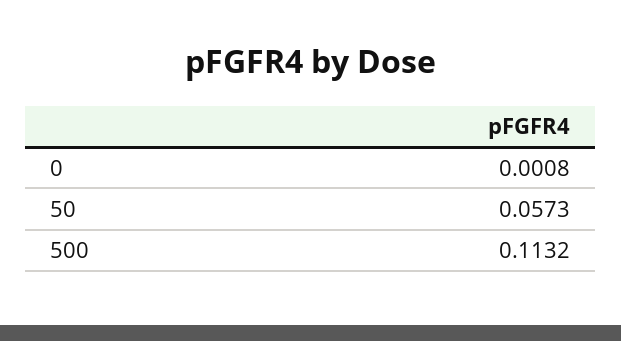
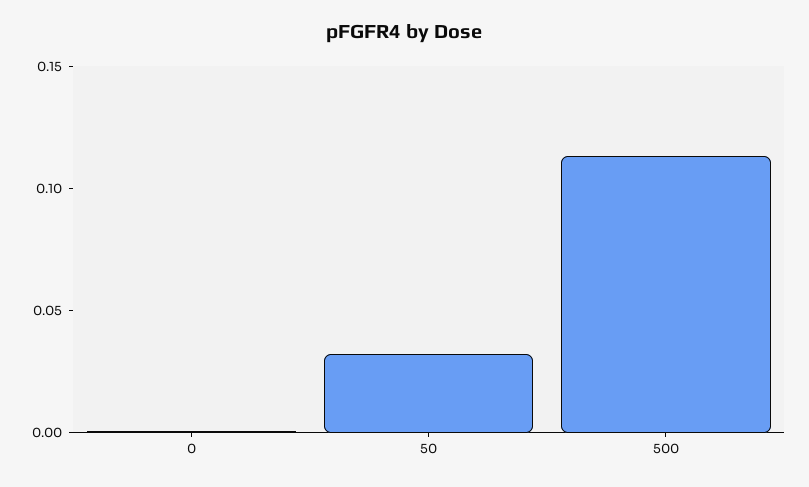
50: 0.0573 -> 0.03

